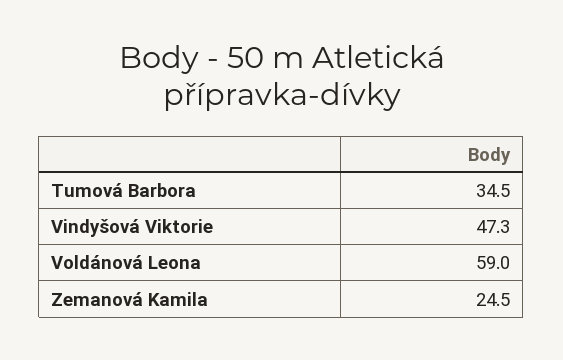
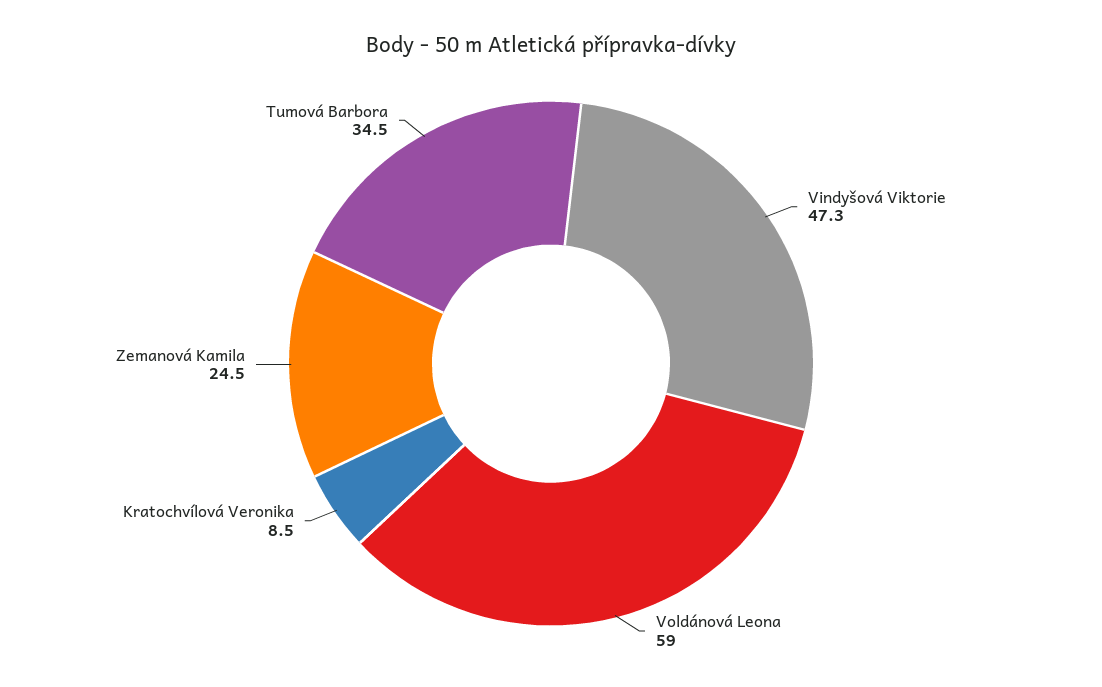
Kratochvílová Veronika: none -> 8.5

